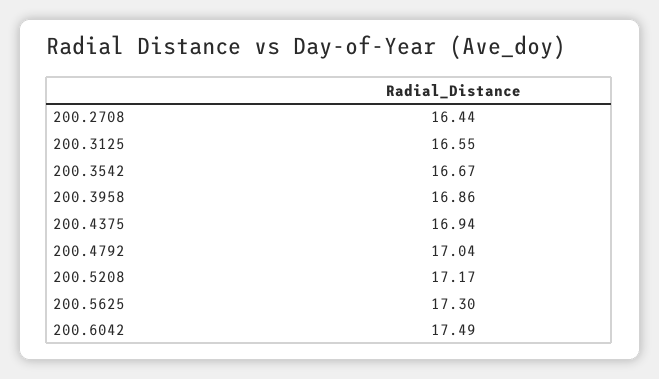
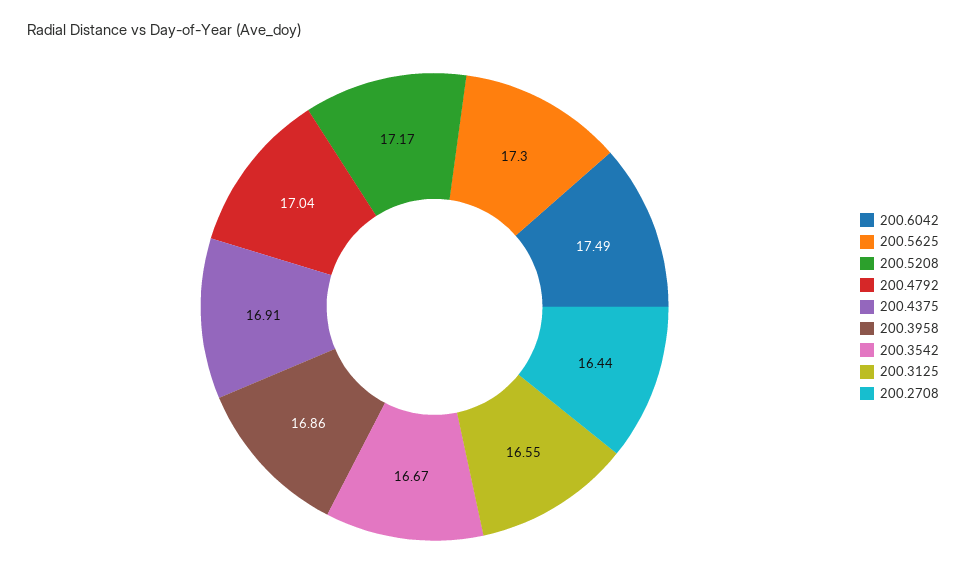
200.4375: 16.94 -> 16.91

